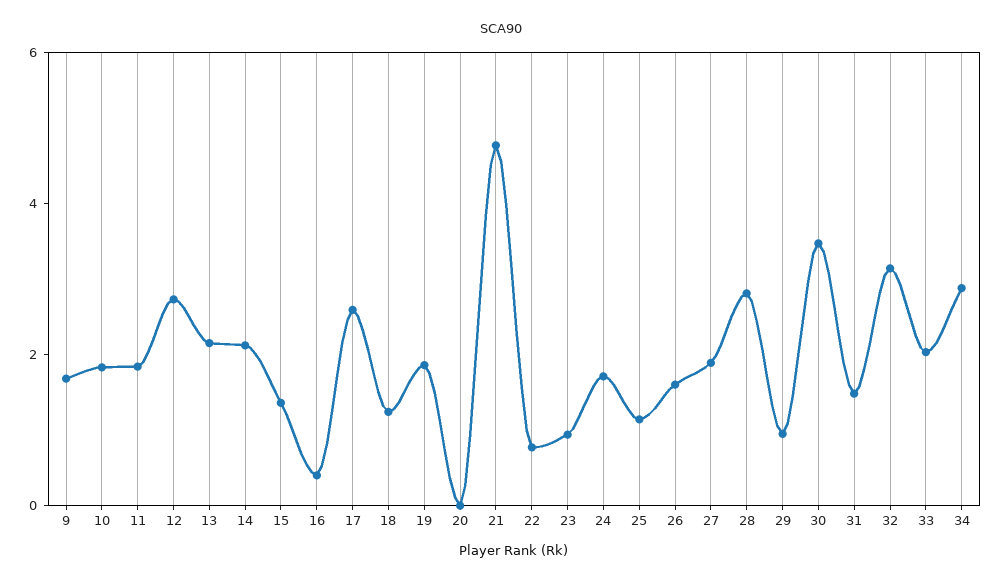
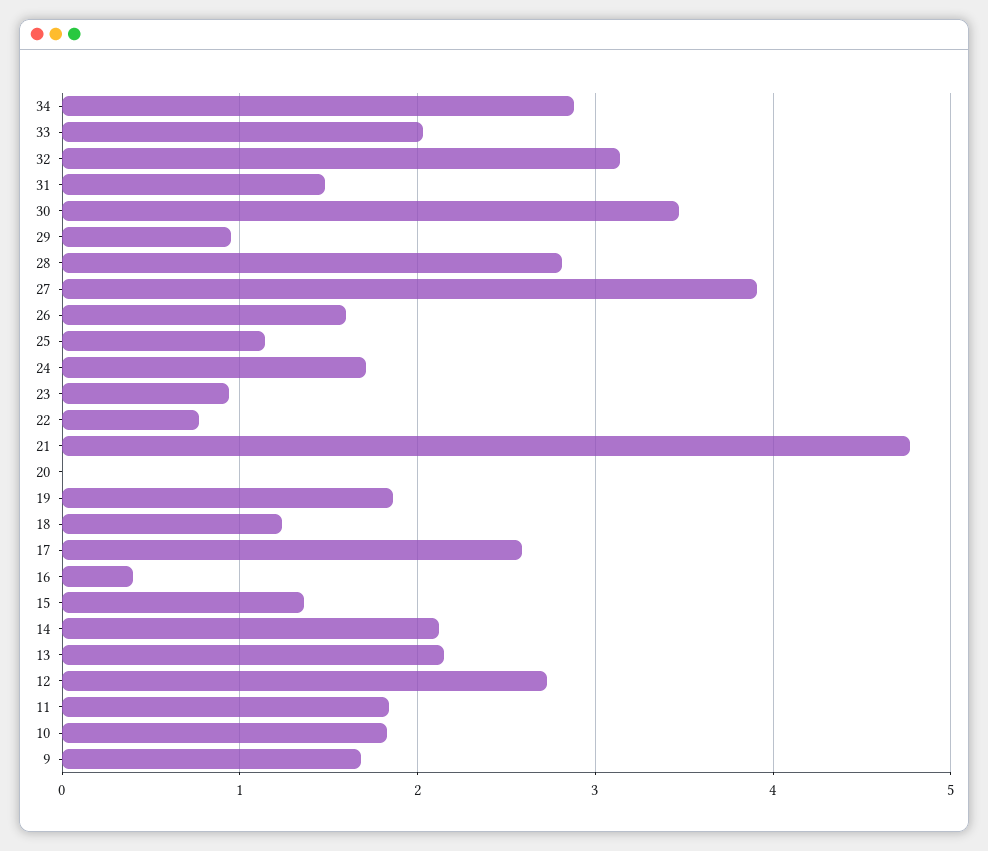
27: 2 -> 3.9

